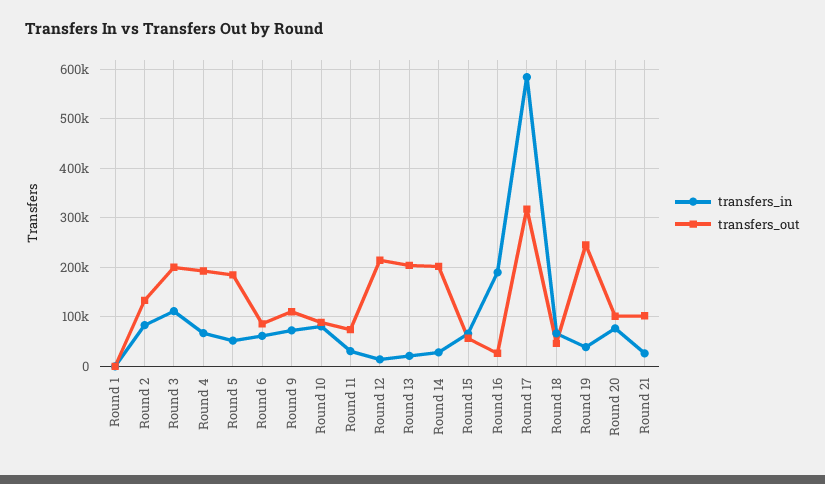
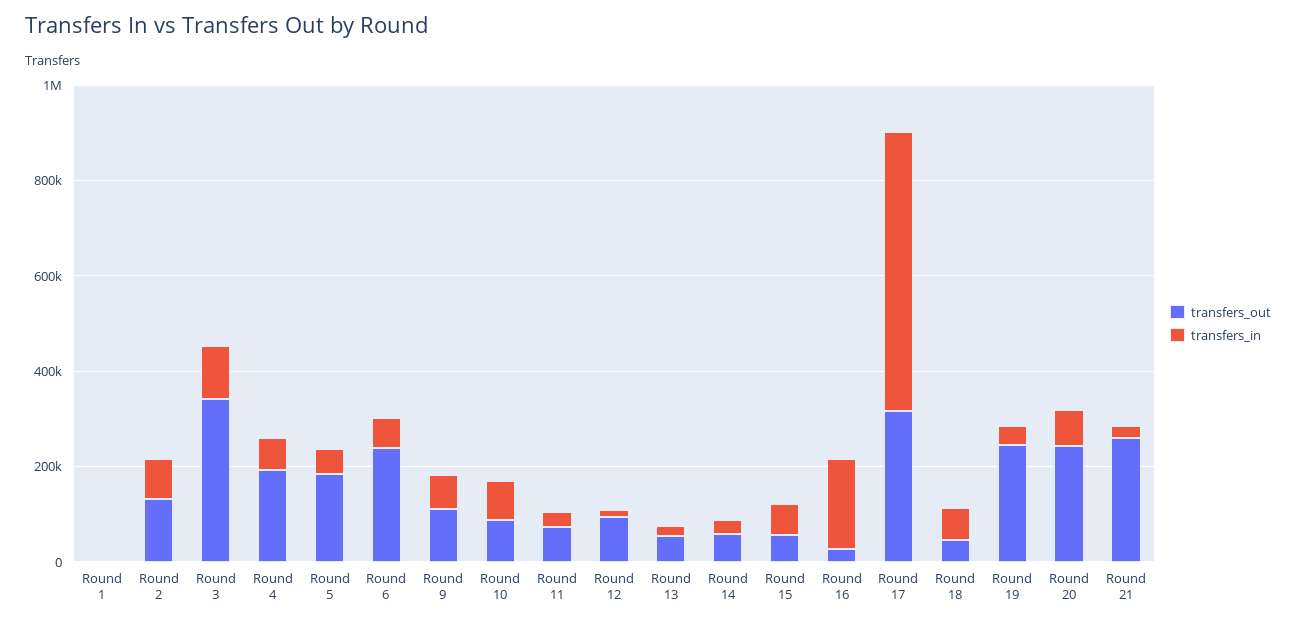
transfers_out, Round 3: 200000 -> 350000
transfers_out, Round 6: 80000 -> 250000
transfers_out, Round 12: 220000 -> 100000
transfers_out, Round 13: 200000 -> 50000
transfers_out, Round 14: 200000 -> 50000
transfers_out, Round 20: 100000 -> 250000
transfers_out, Round 21: 100000 -> 250000

